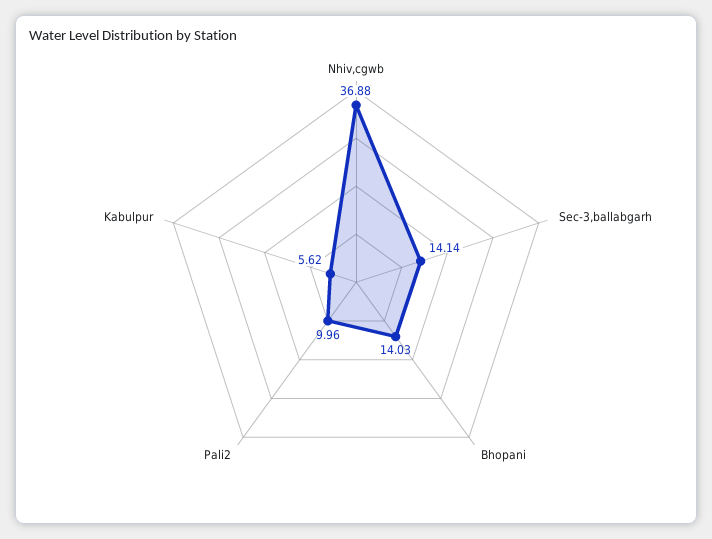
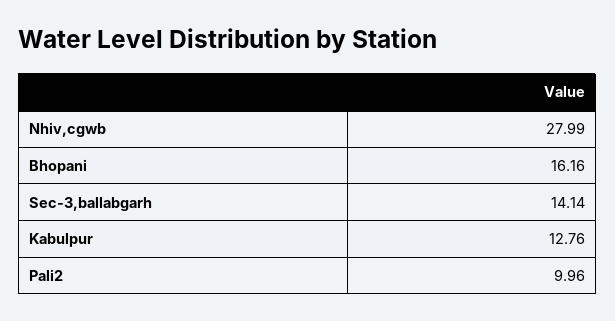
Nhiv,cgwb: 36.88 -> 27.99
Bhopani: 14.03 -> 16.16
Kabulpur: 5.62 -> 12.76

